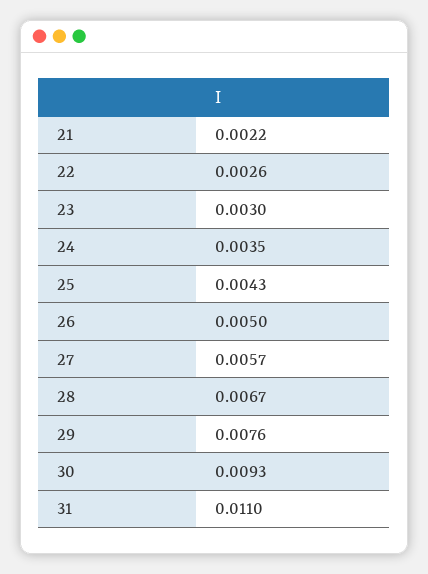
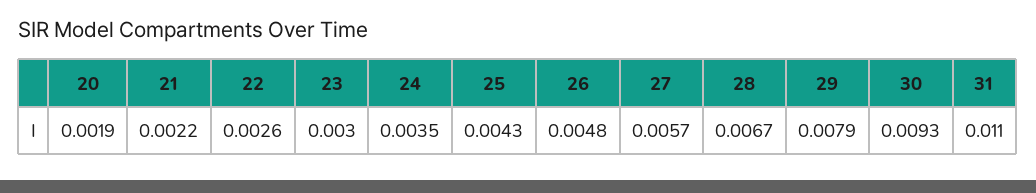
26: 0.005 -> 0.0048
29: 0.0076 -> 0.0079
20: none -> 0.0019

